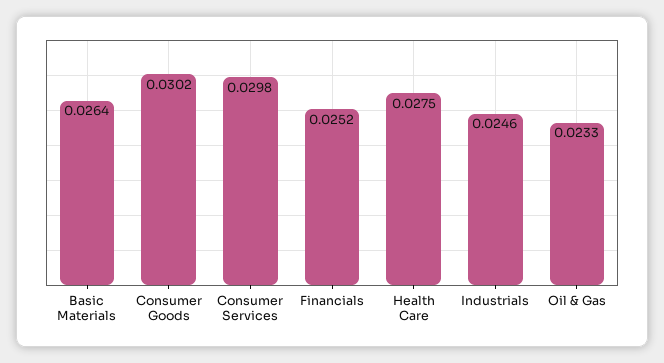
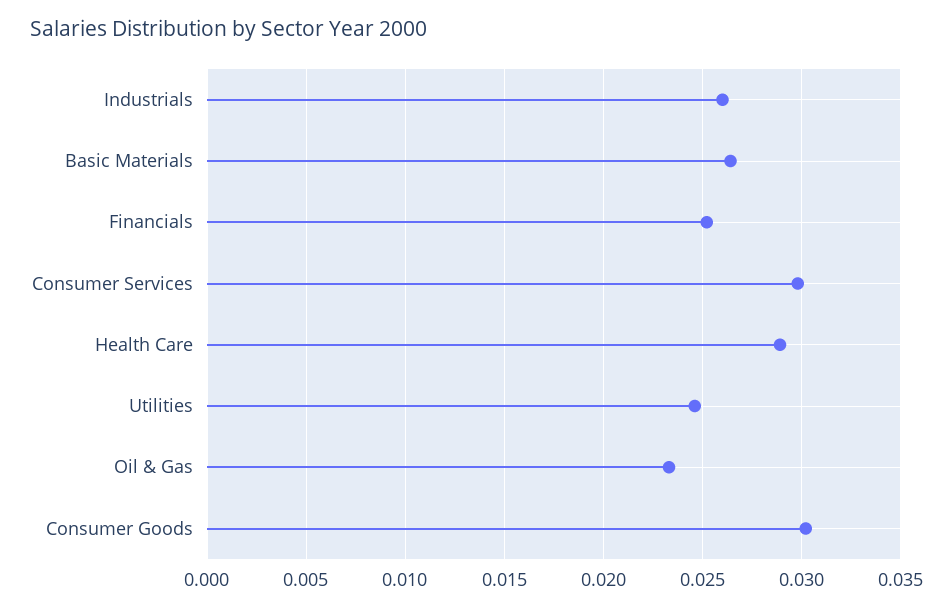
Health Care: 0.0275 -> 0.029
Industrials: 0.0246 -> 0.026
Utilities: none -> 0.0245

